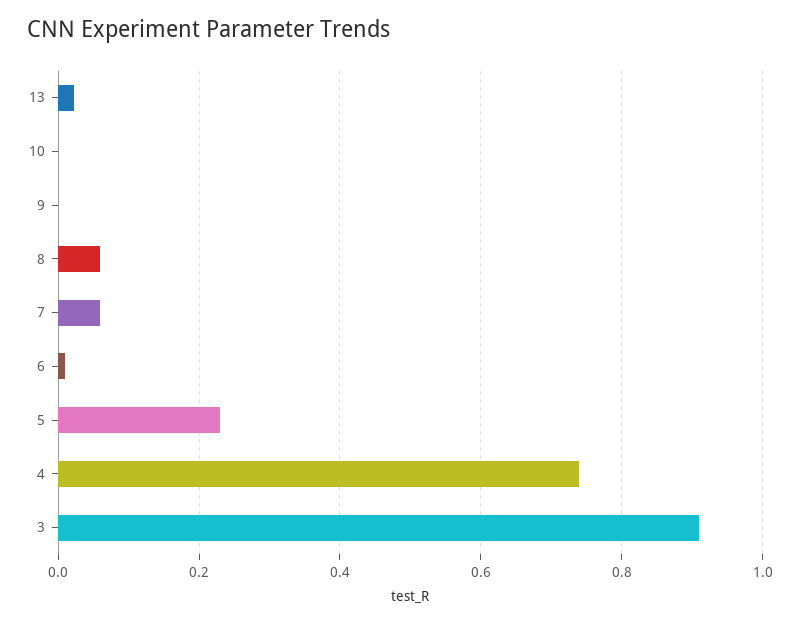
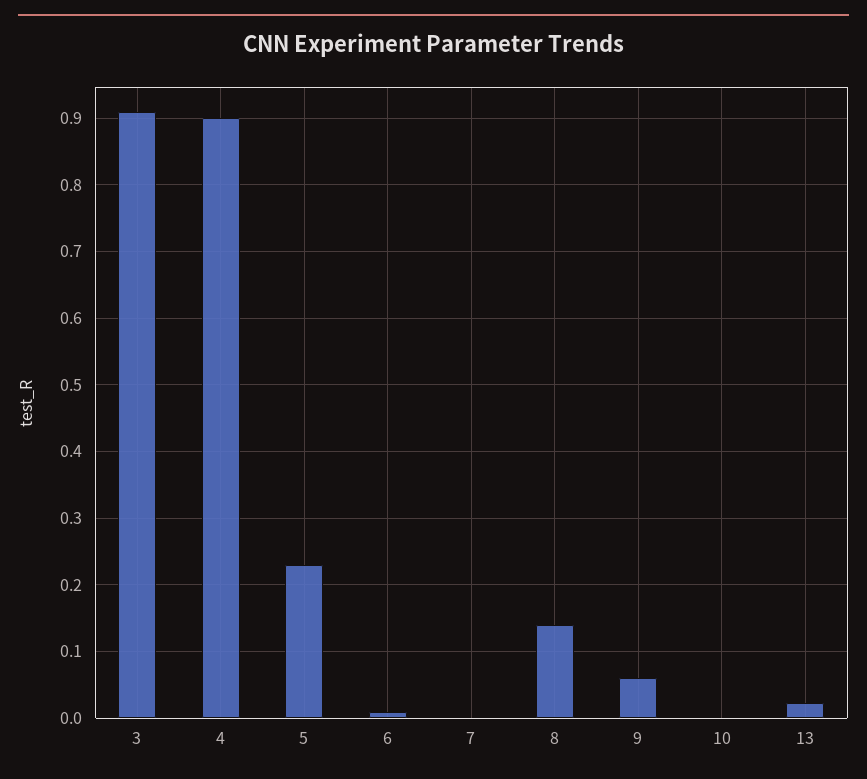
9: 0 -> 0.06
8: 0.06 -> 0.14
7: 0.06 -> 0
4: 0.74 -> 0.9

